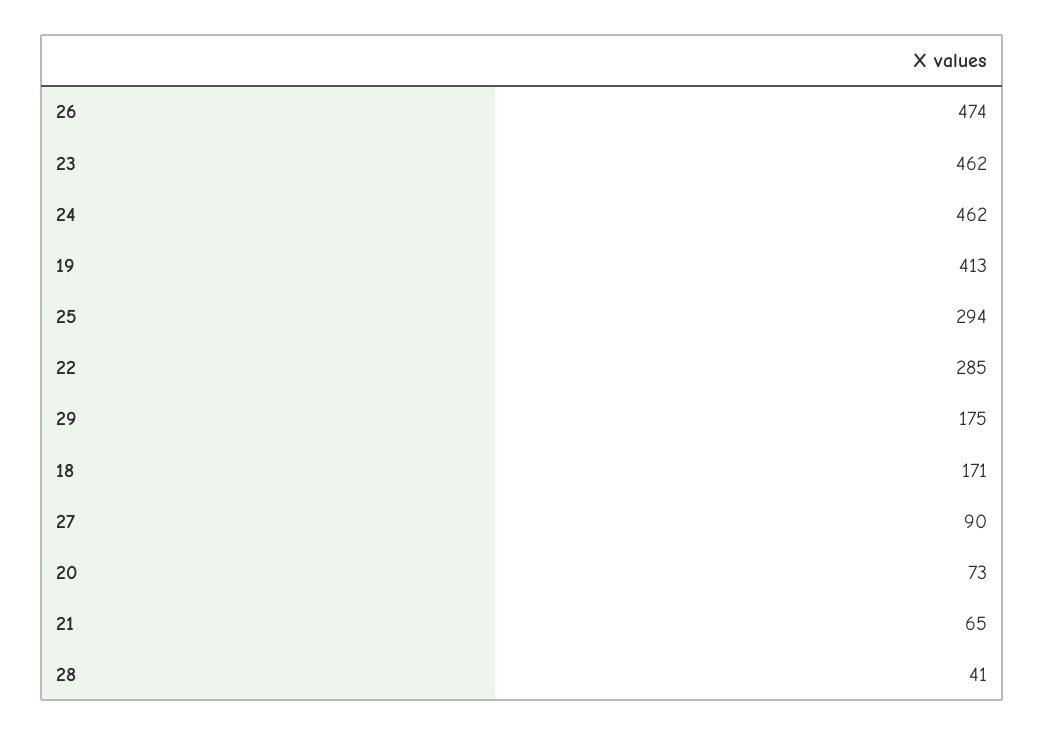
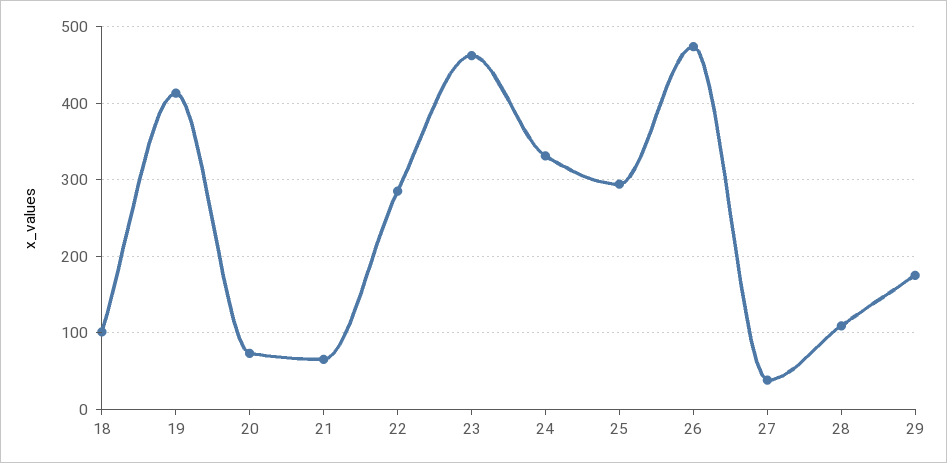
24: 462 -> 330
18: 171 -> 100
27: 90 -> 40
28: 41 -> 110

